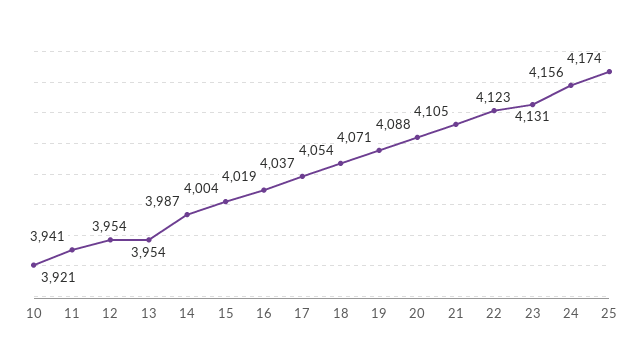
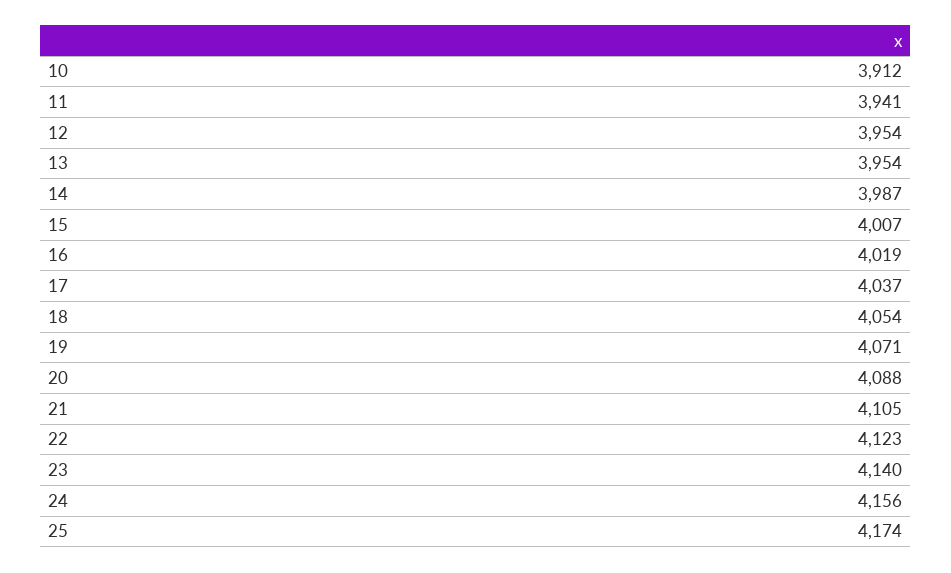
10: 3921 -> 3912
15: 4004 -> 4007
23: 4131 -> 4140

